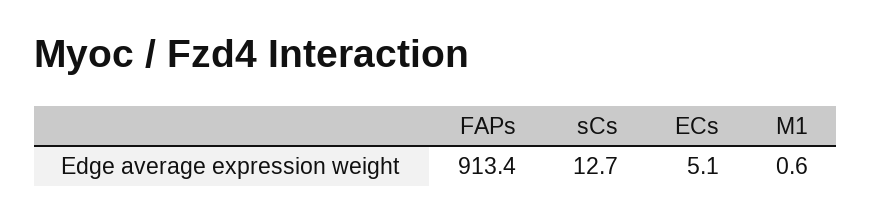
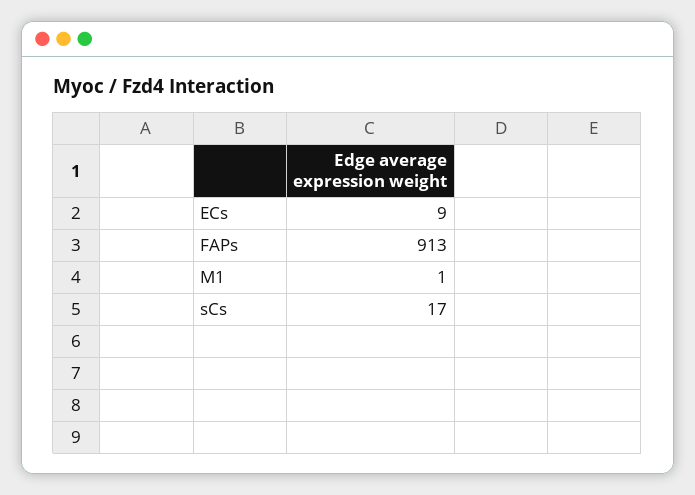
sCs: 12.7 -> 17
ECs: 5.1 -> 9

